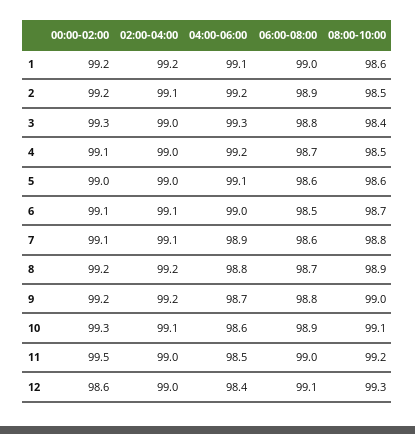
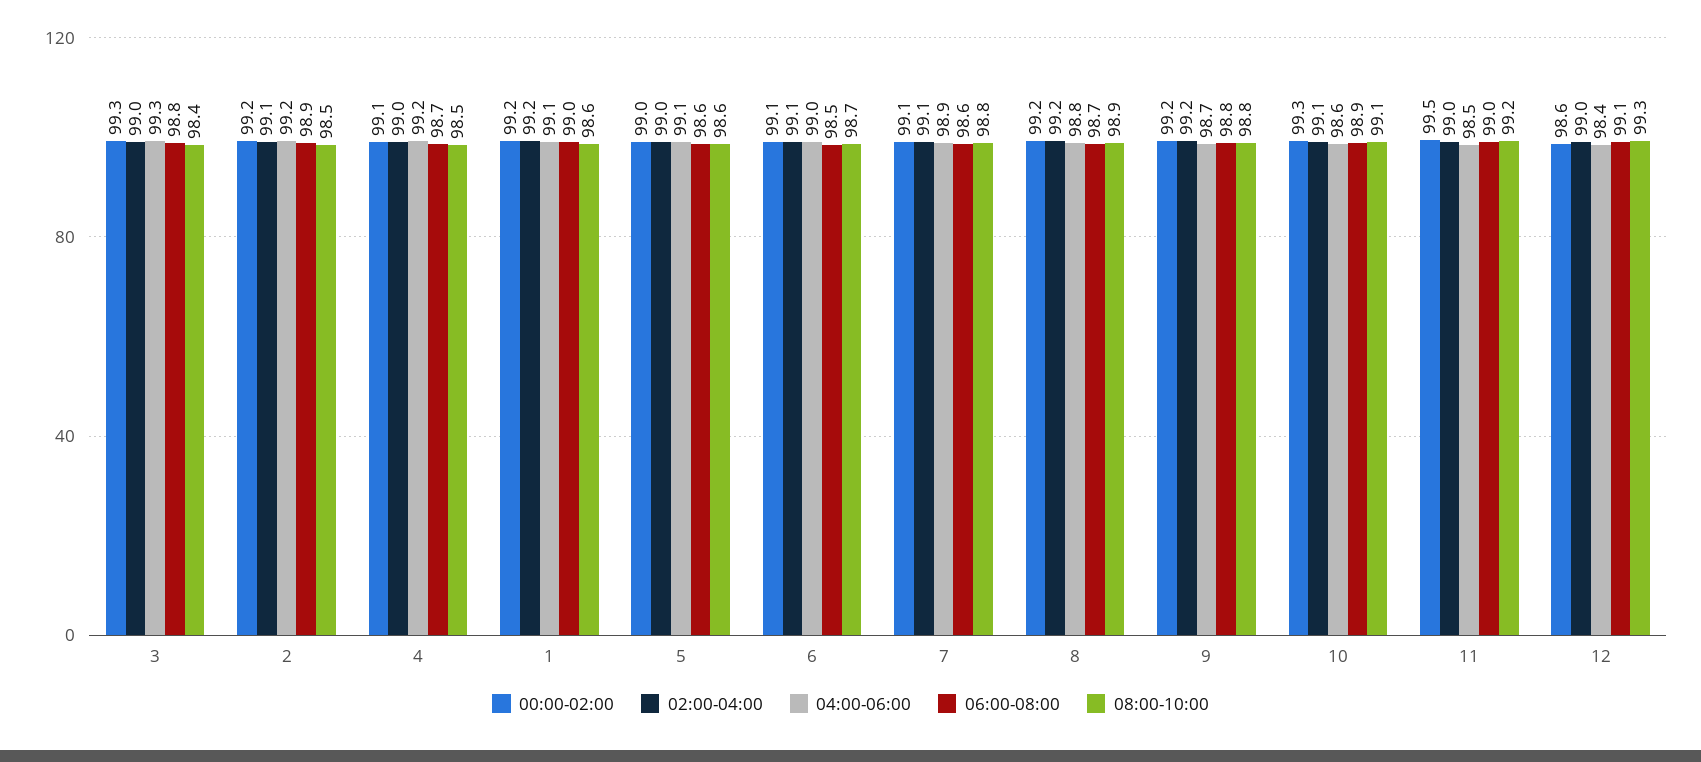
08:00-10:00, 9: 99 -> 98.8

